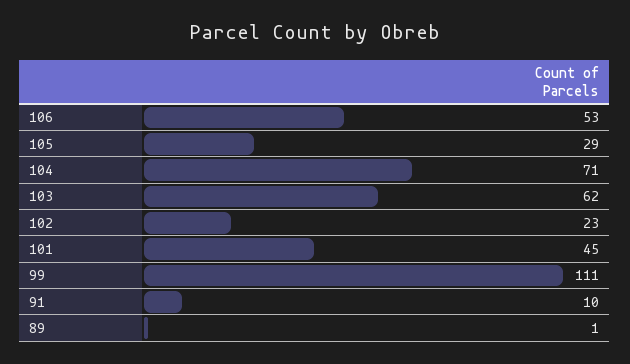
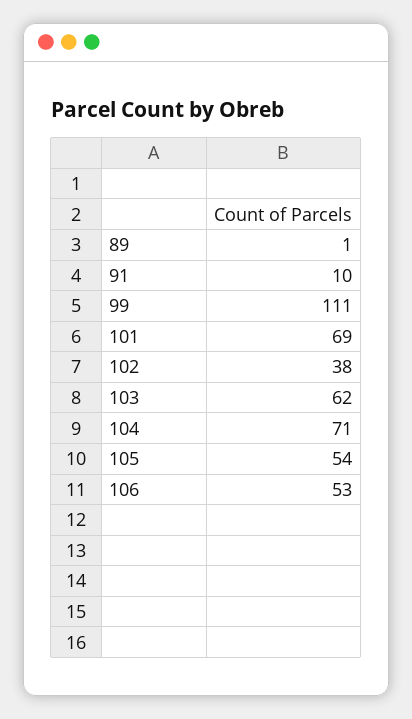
105: 29 -> 54
102: 23 -> 38
101: 45 -> 69

